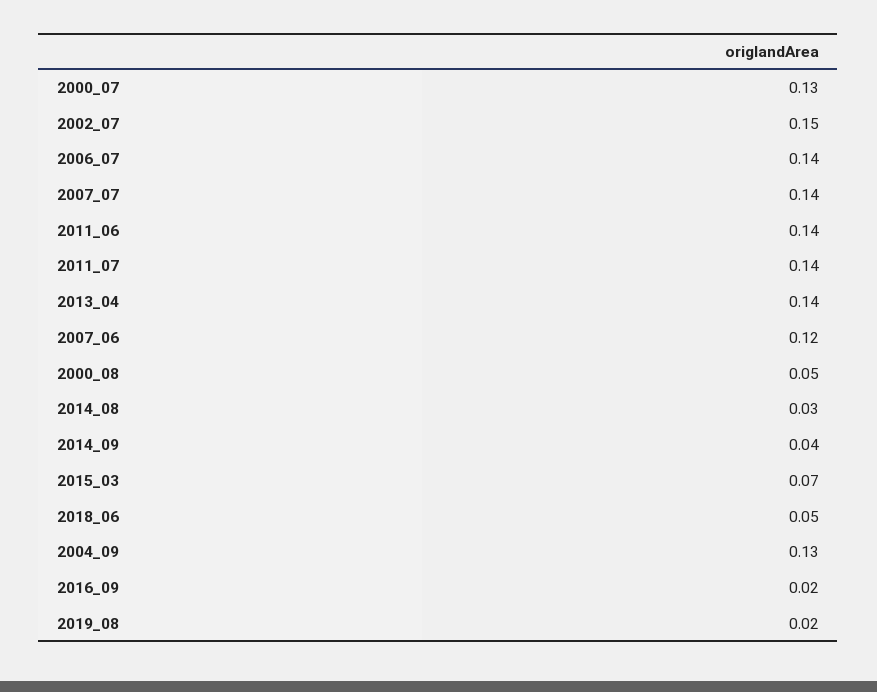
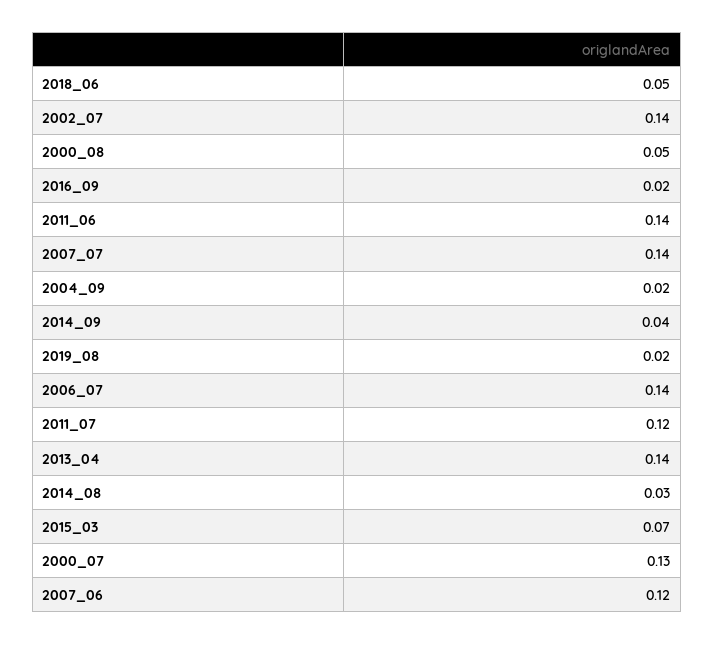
2002_07: 0.15 -> 0.14
2011_07: 0.14 -> 0.12
2004_09: 0.13 -> 0.02

